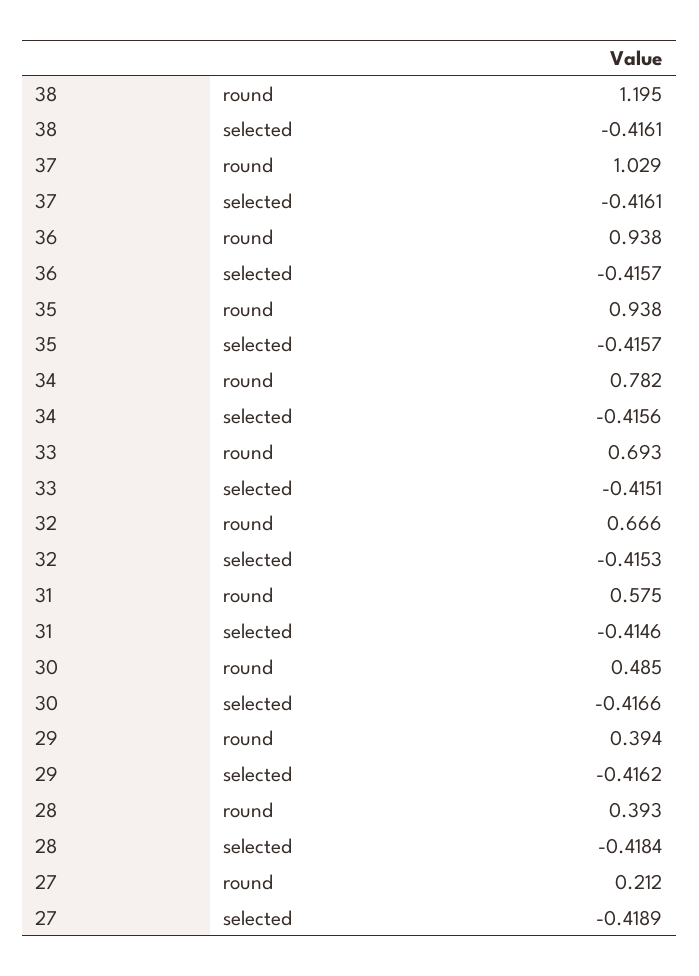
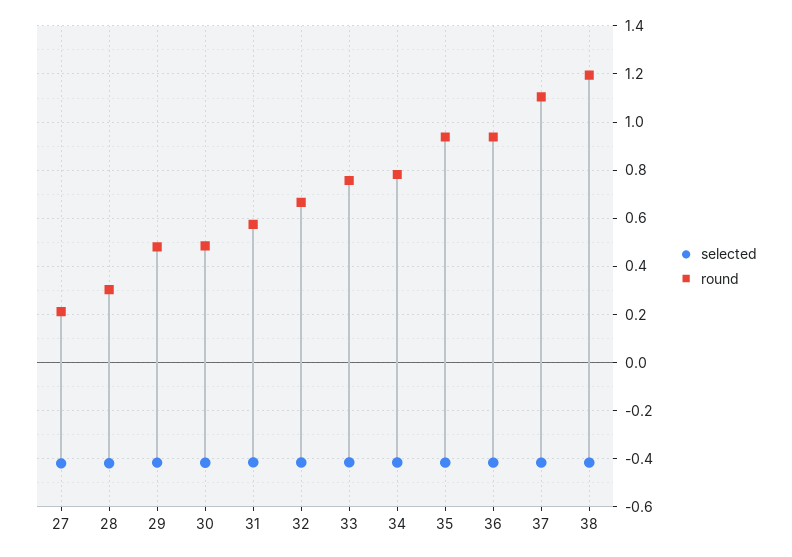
round, 37: 1.029 -> 1.1
round, 33: 0.693 -> 0.75
round, 29: 0.394 -> 0.475
round, 28: 0.393 -> 0.3

